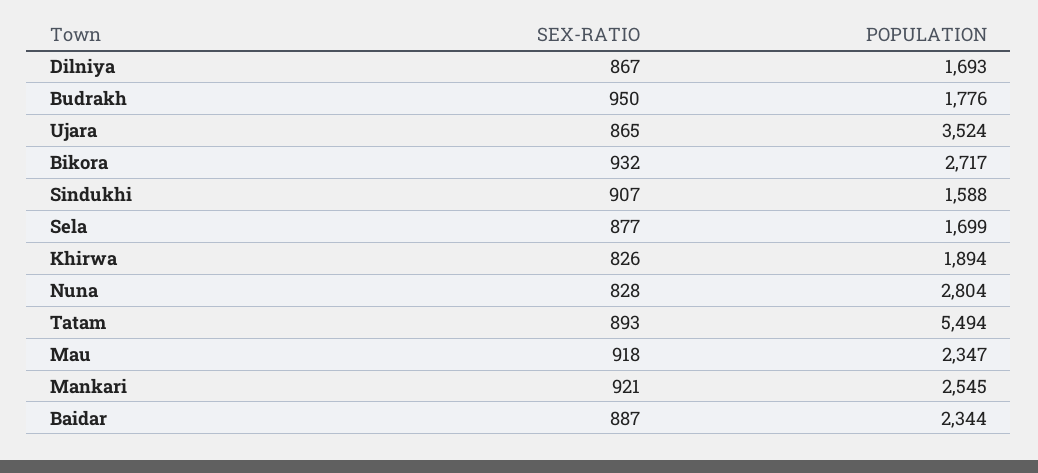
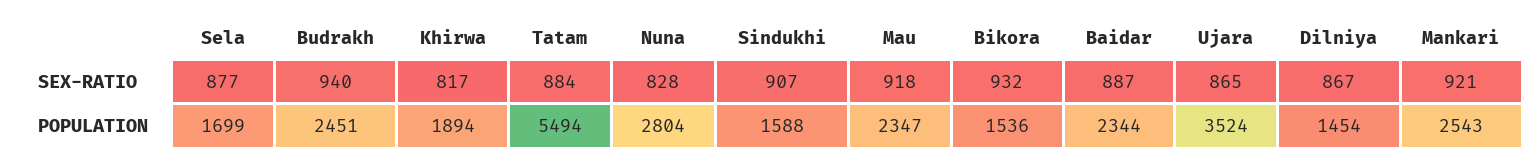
POPULATION, Dilniya: 1693 -> 1454
SEX-RATIO, Budrakh: 950 -> 940
POPULATION, Budrakh: 1776 -> 2451
POPULATION, Bikora: 2717 -> 1536
SEX-RATIO, Khirwa: 826 -> 817
SEX-RATIO, Tatam: 893 -> 884
POPULATION, Mankari: 2545 -> 2543

